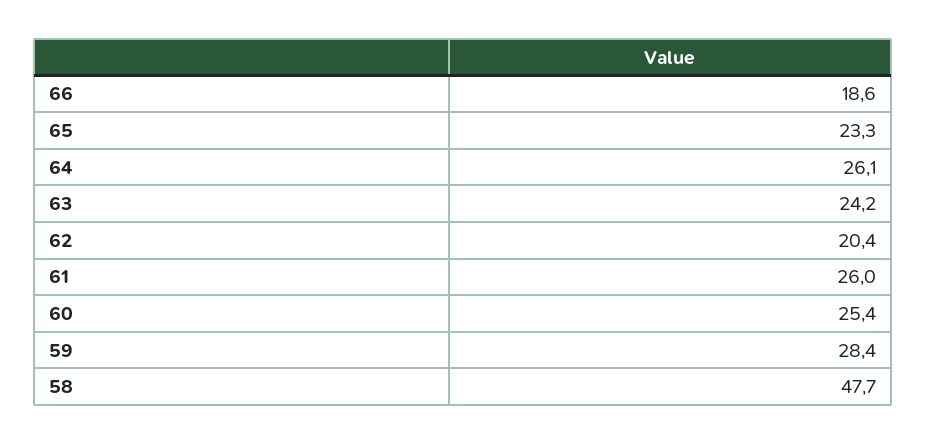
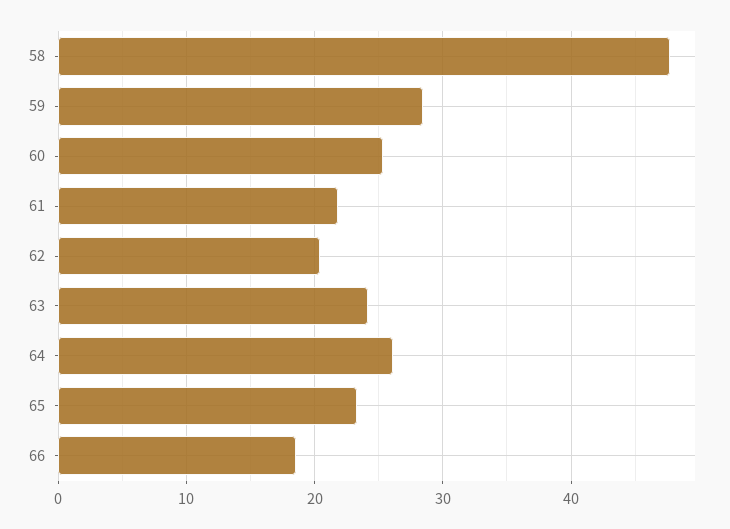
61: 26 -> 22

